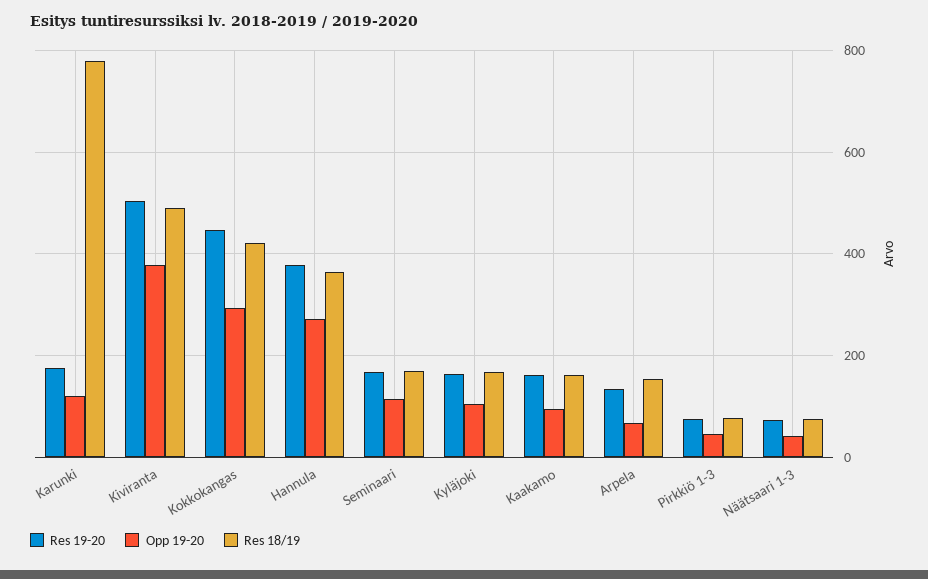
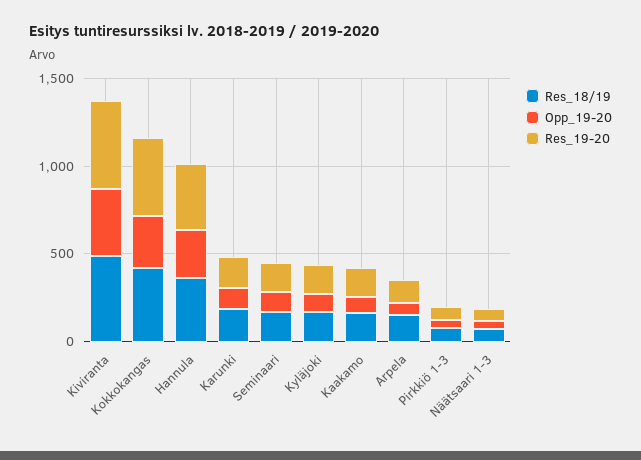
Res 18/19, Karunki: 780 -> 200

